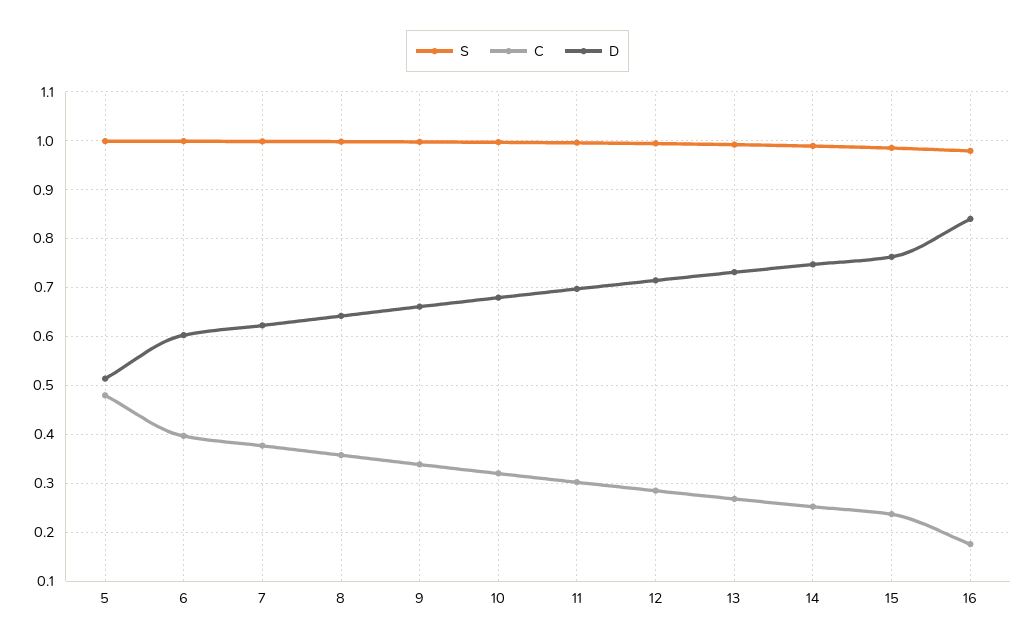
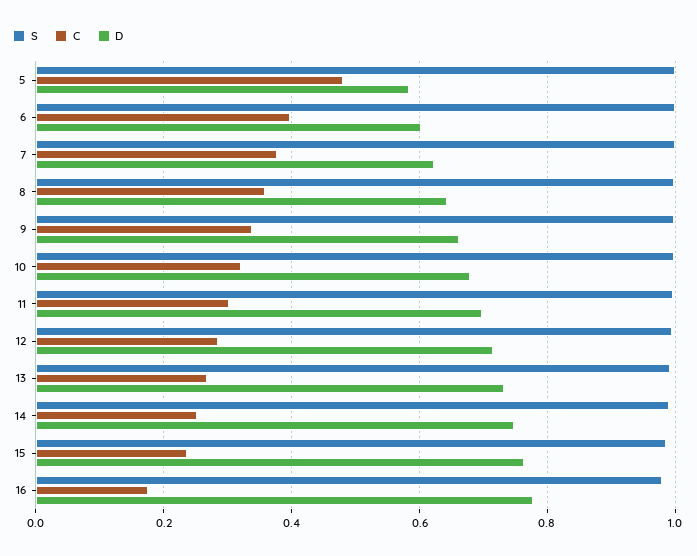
D, 5: 0.52 -> 0.58
D, 16: 0.84 -> 0.78

